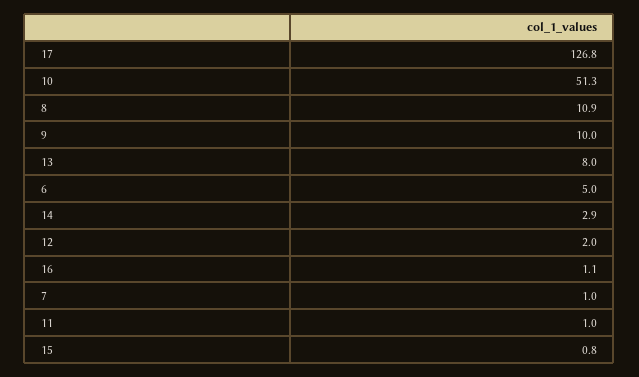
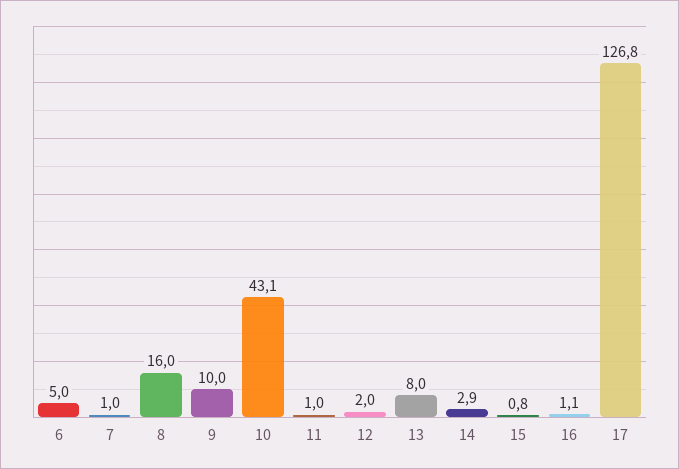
10: 51.3 -> 43.1
8: 10.9 -> 16

